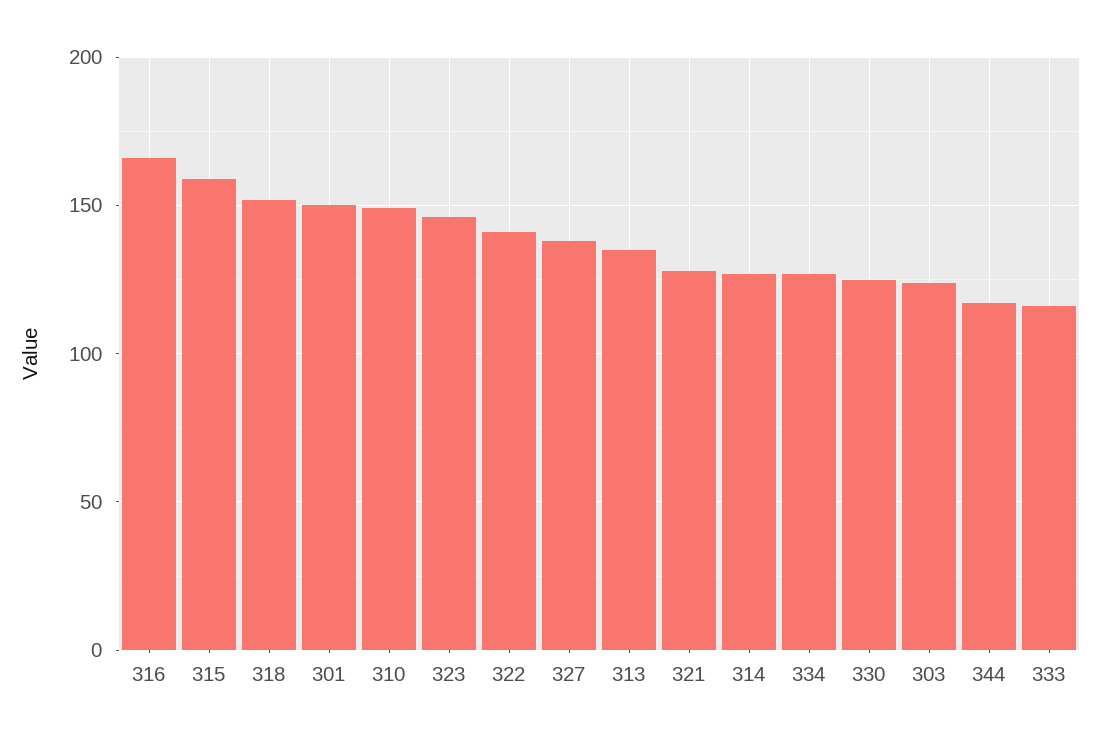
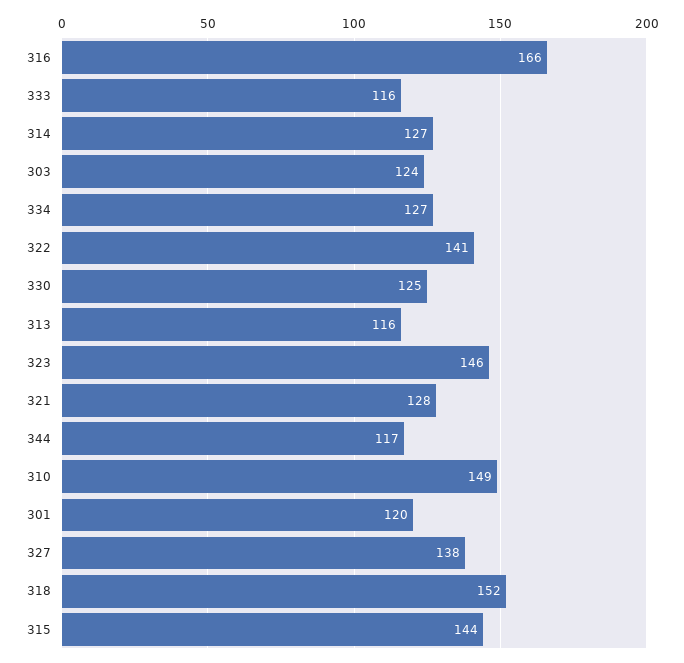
315: 160 -> 144
301: 150 -> 120
313: 135 -> 116

